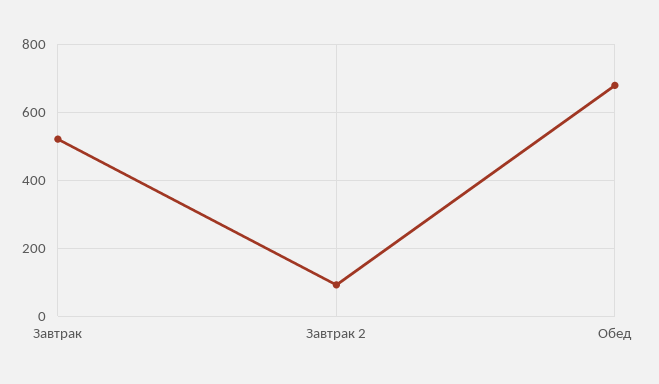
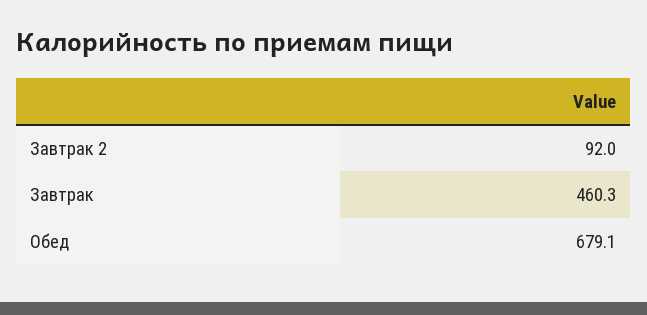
Завтрак: 520 -> 460.3

